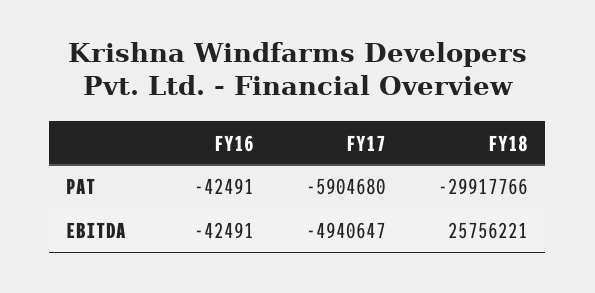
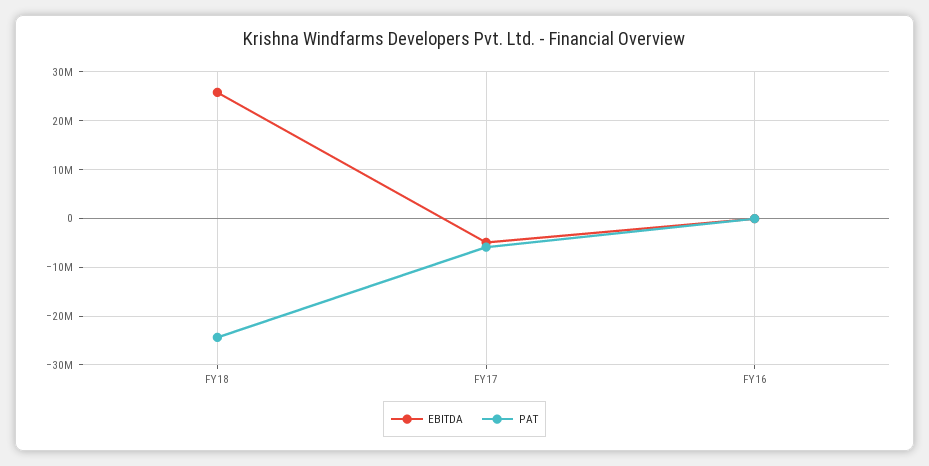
PAT, FY18: -29917766 -> -24000000

